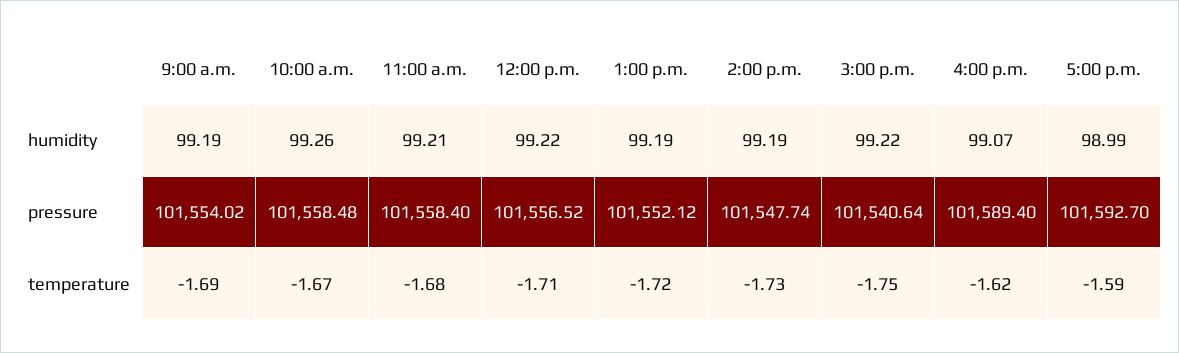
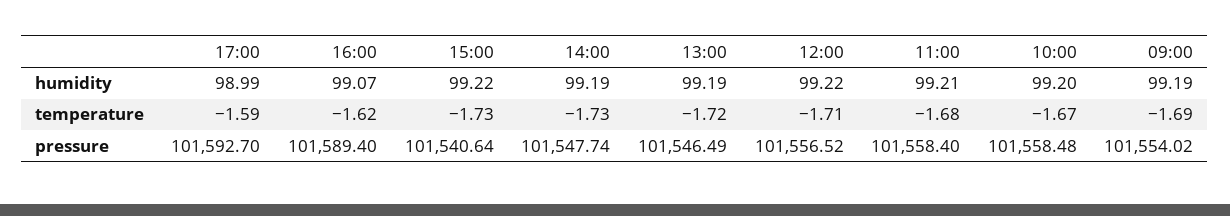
10:00 a.m., humidity: 99.26 -> 99.2
1:00 p.m., pressure: 101552.12 -> 101546.49
3:00 p.m., temperature: -1.75 -> -1.73

